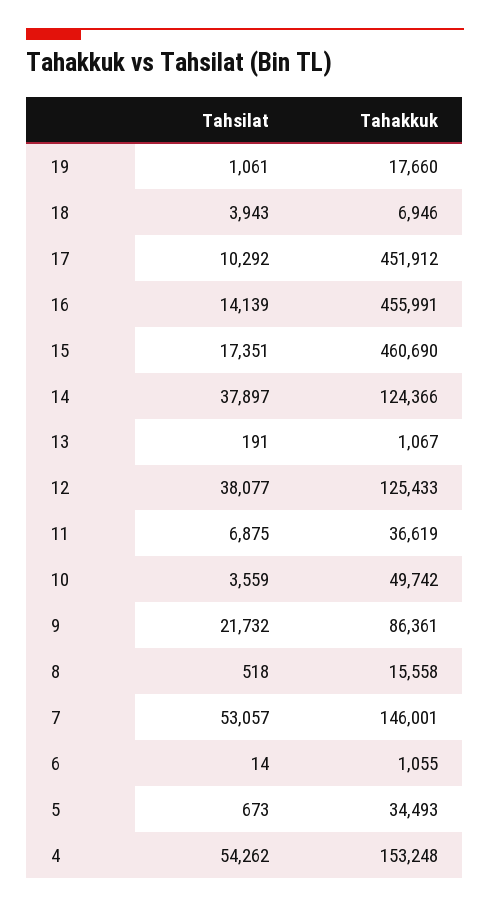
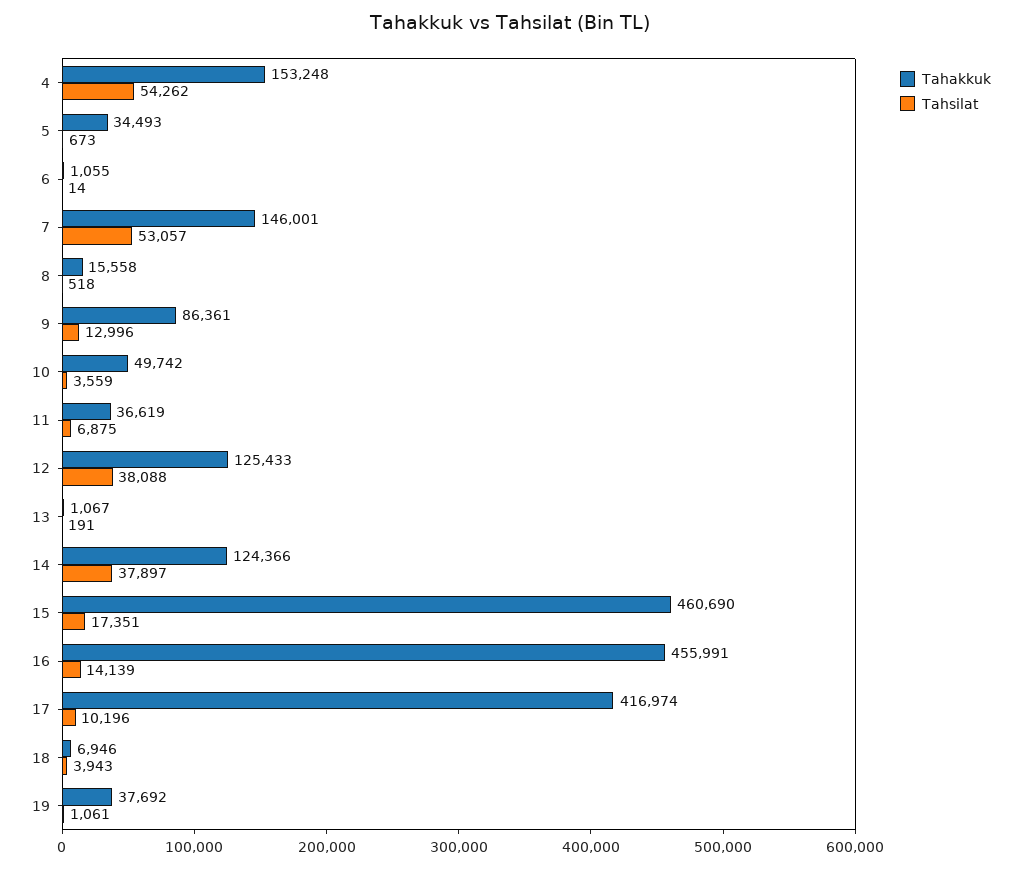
Tahakkuk, 19: 17660 -> 37692
Tahsilat, 17: 10292 -> 10196
Tahakkuk, 17: 451912 -> 416974
Tahsilat, 12: 38077 -> 38088
Tahsilat, 9: 21732 -> 12996

